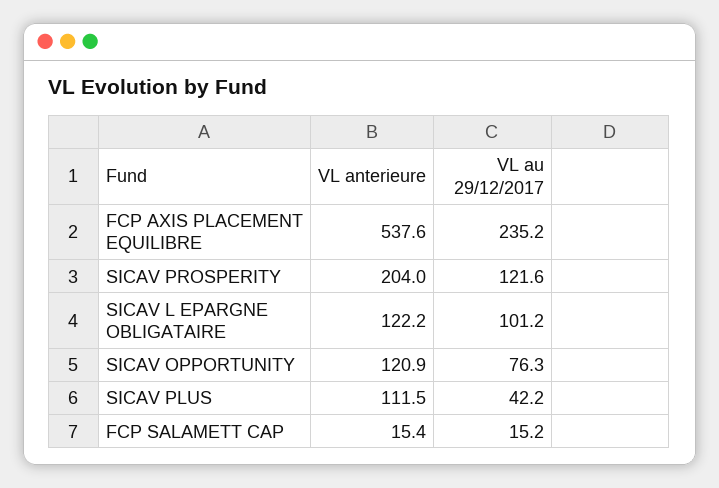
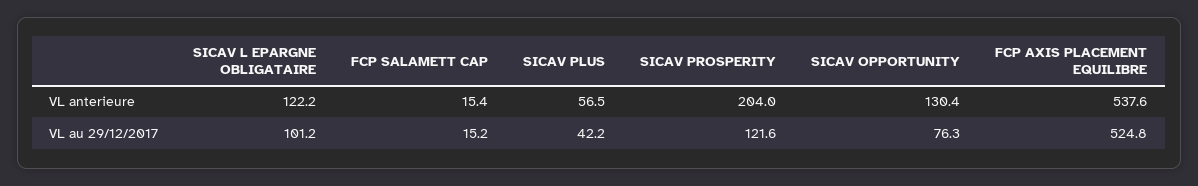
VL au 29/12/2017, FCP AXIS PLACEMENT EQUILIBRE: 235.2 -> 524.8
VL anterieure, SICAV OPPORTUNITY: 120.9 -> 130.4
VL anterieure, SICAV PLUS: 111.5 -> 56.5

